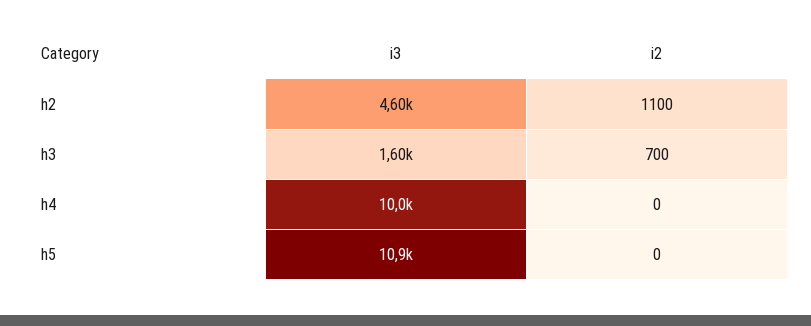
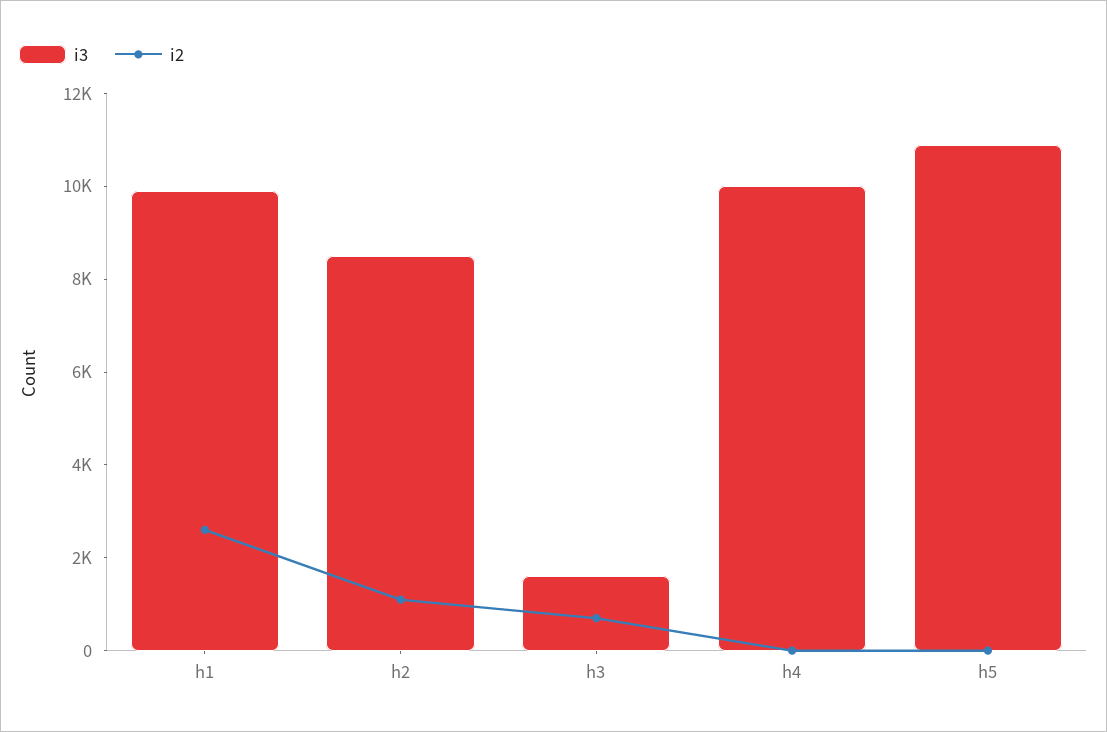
i3, h2: 4600 -> 8500
i3, h1: none -> 10000
i2, h1: none -> 2500

